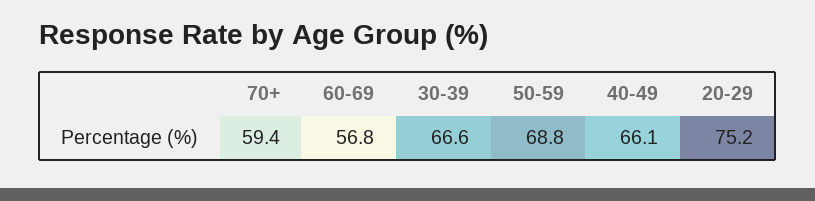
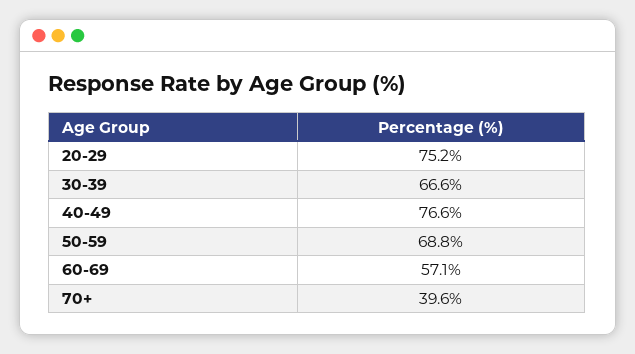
70+: 59.4 -> 39.6
60-69: 56.8 -> 57.1
40-49: 66.1 -> 76.6

